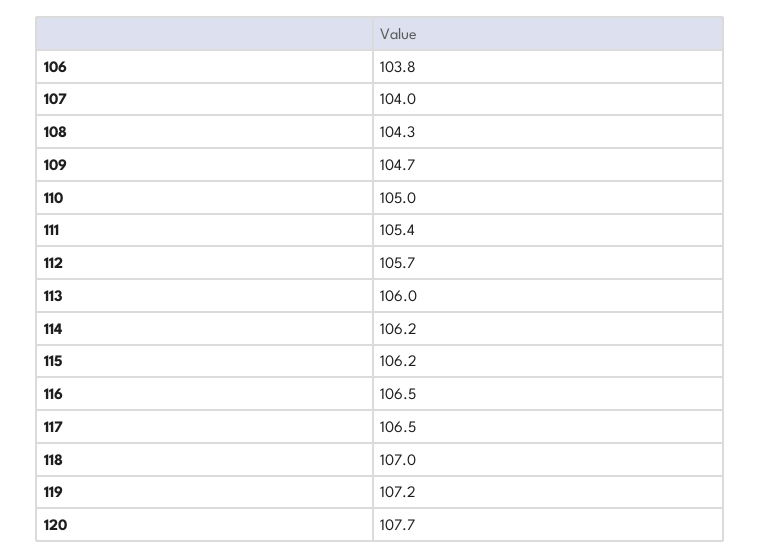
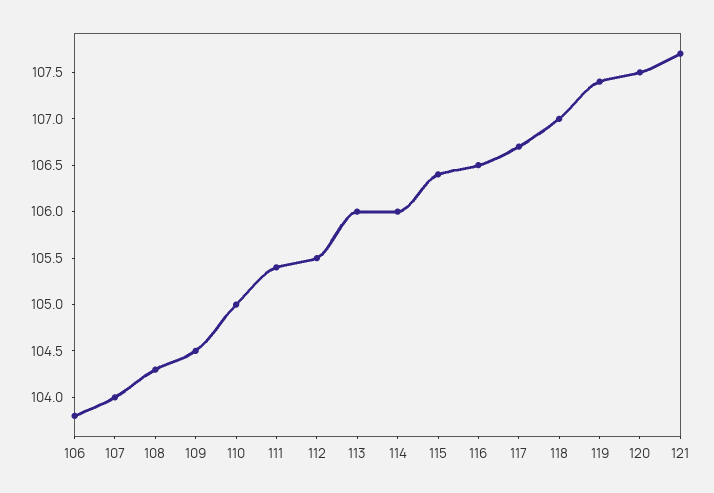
109: 104.7 -> 104.5
112: 105.7 -> 105.5
114: 106.2 -> 106
115: 106.2 -> 106.4
117: 106.5 -> 106.7
119: 107.2 -> 107.4
120: 107.7 -> 107.5
121: none -> 107.7

